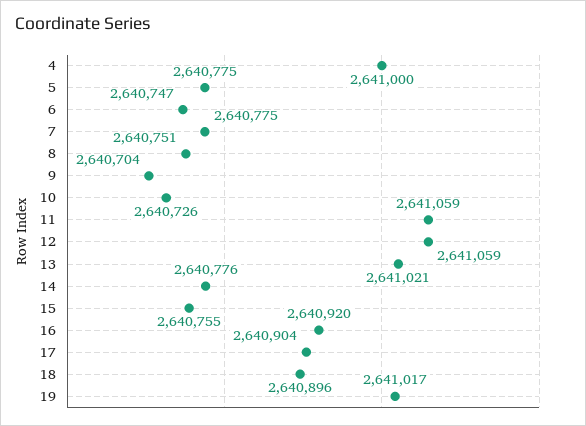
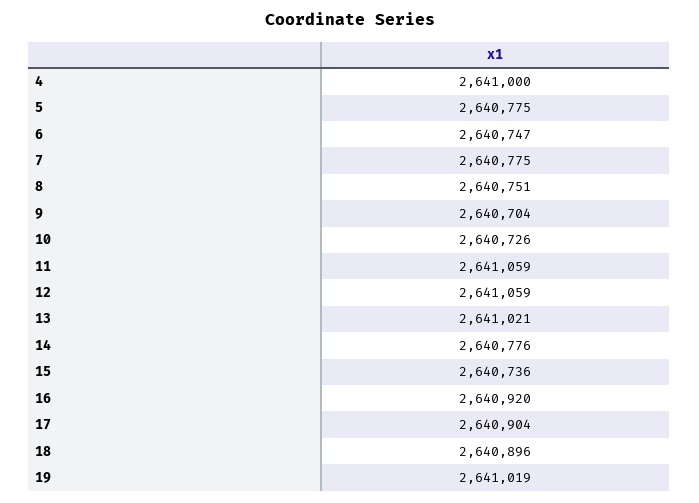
15: 2640755 -> 2640736
19: 2641017 -> 2641019

